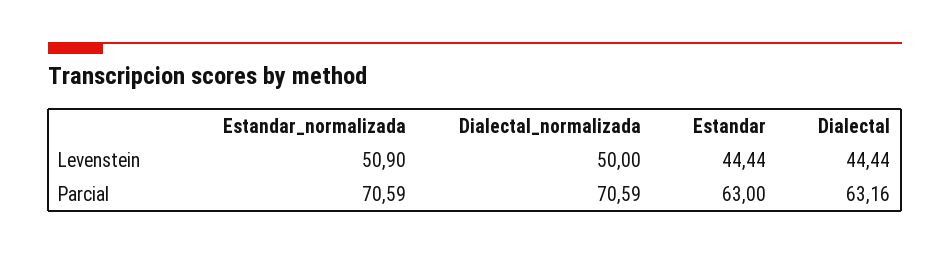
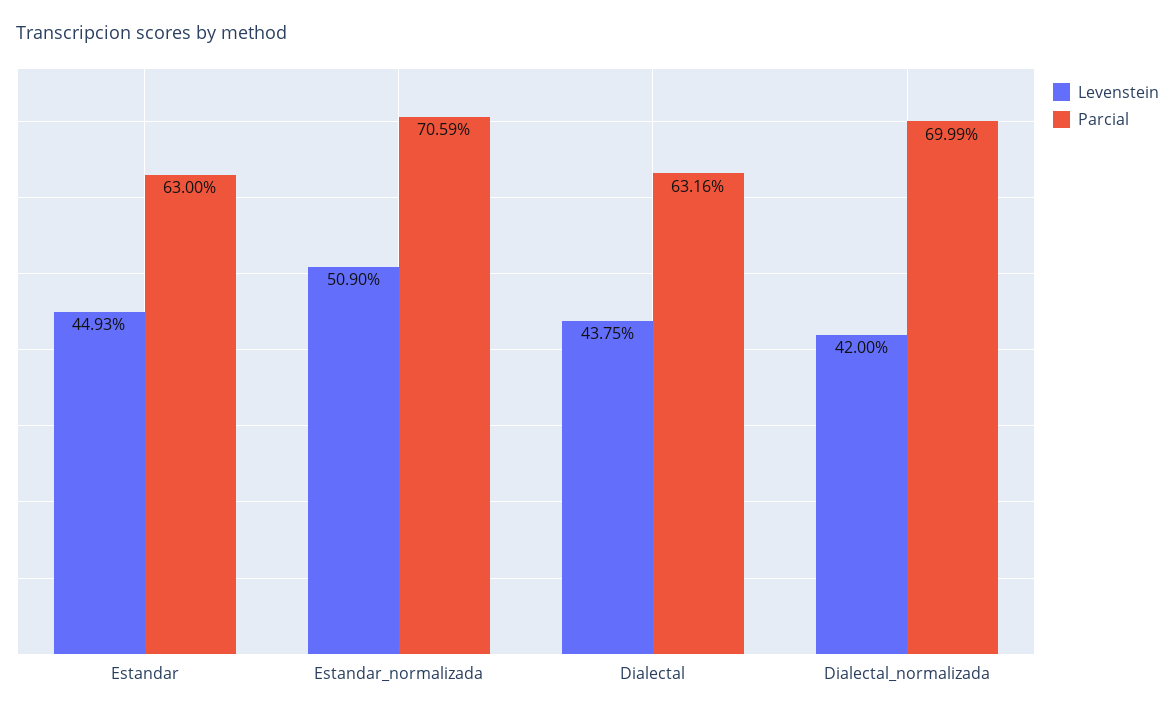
Levenstein, Dialectal_normalizada: 50 -> 42
Levenstein, Estandar: 44.44 -> 44.93
Levenstein, Dialectal: 44.44 -> 43.75
Parcial, Dialectal_normalizada: 70.59 -> 69.99

